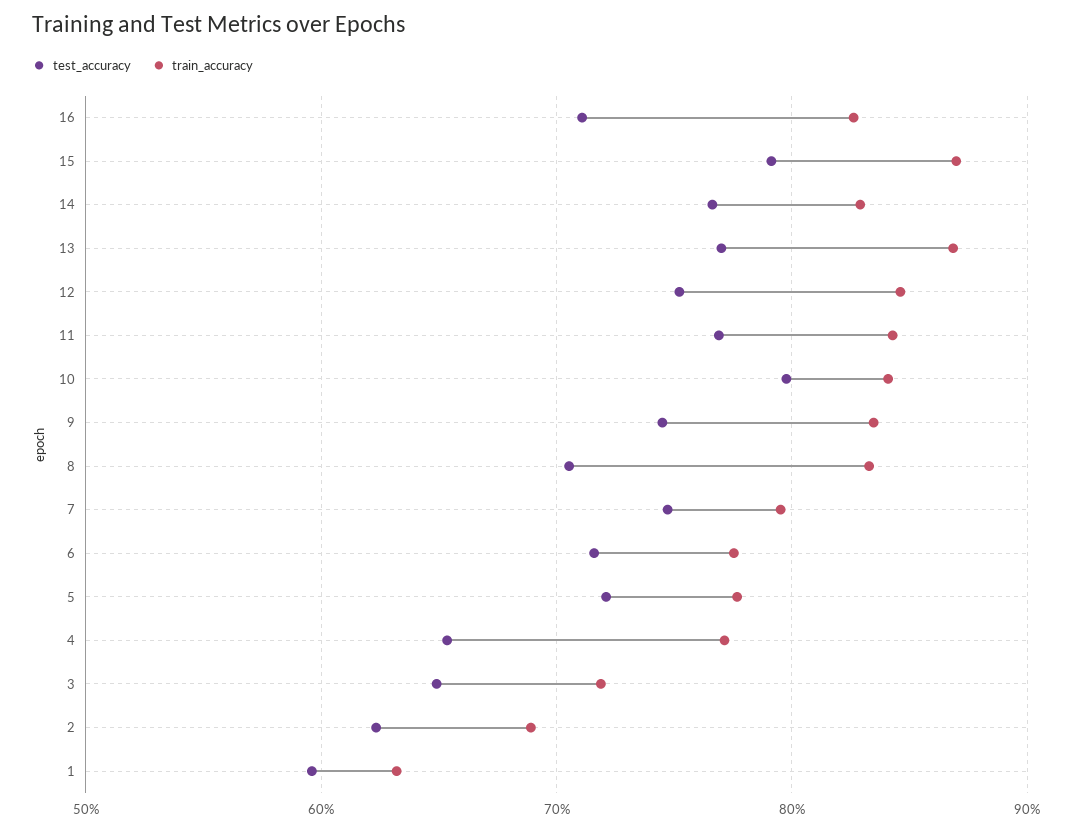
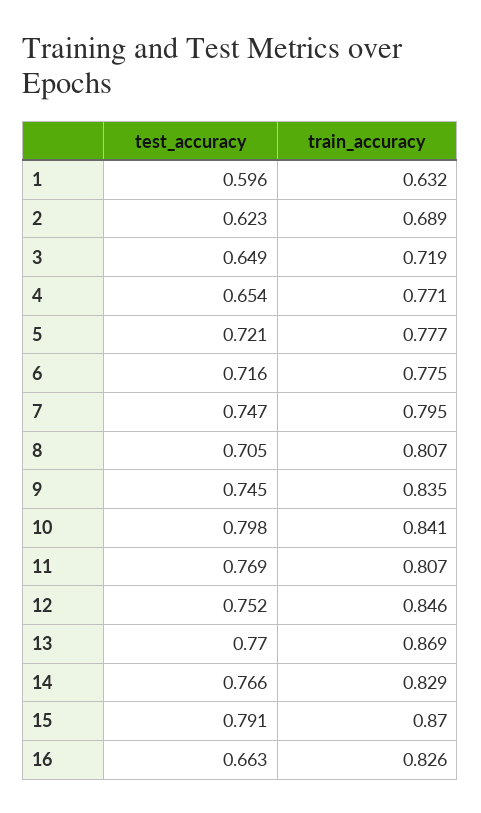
test_accuracy, 16: 0.71 -> 0.663
train_accuracy, 11: 0.84 -> 0.807
train_accuracy, 8: 0.83 -> 0.807

